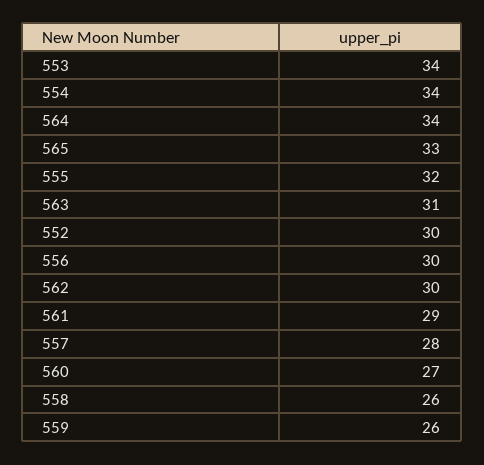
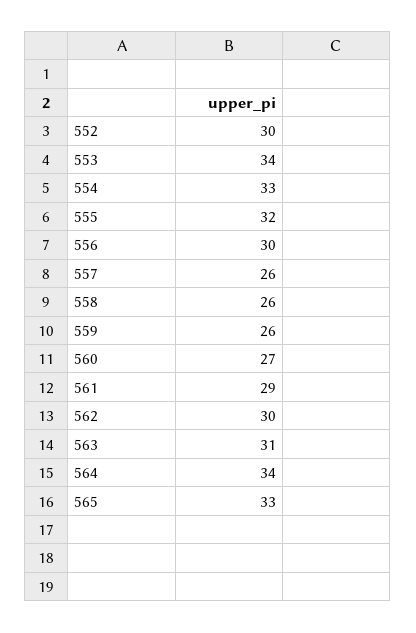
554: 34 -> 33
557: 28 -> 26

